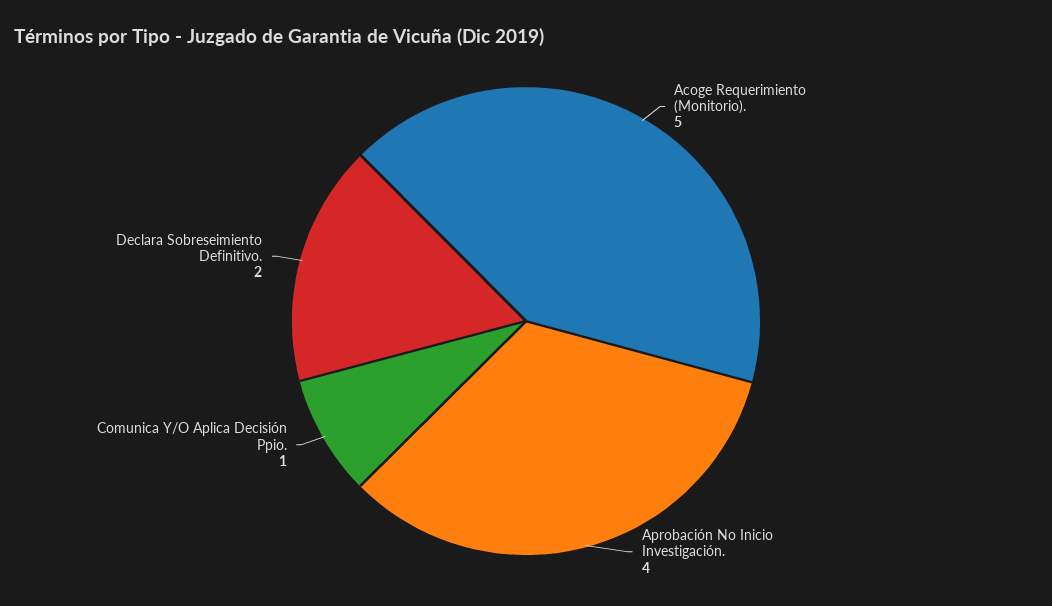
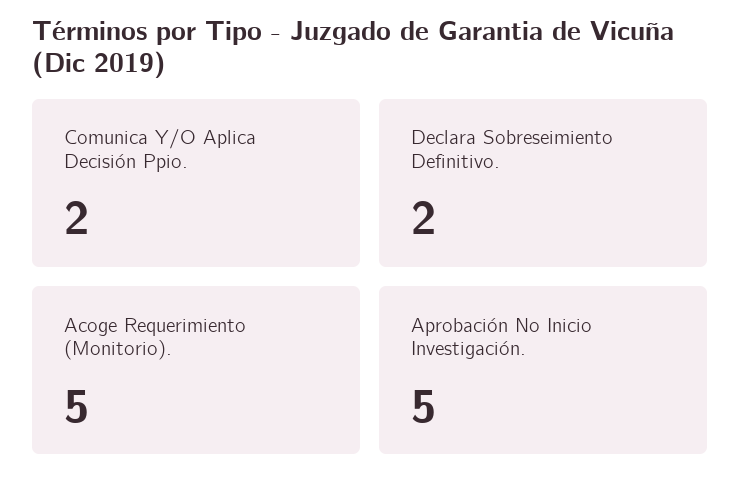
Aprobación No Inicio Investigación.: 4 -> 5
Comunica Y/O Aplica Decisión Ppio.: 1 -> 2

